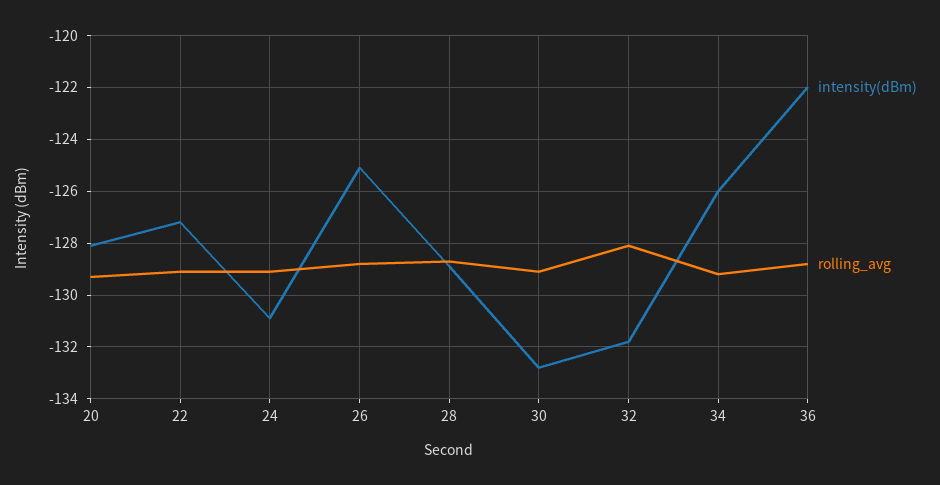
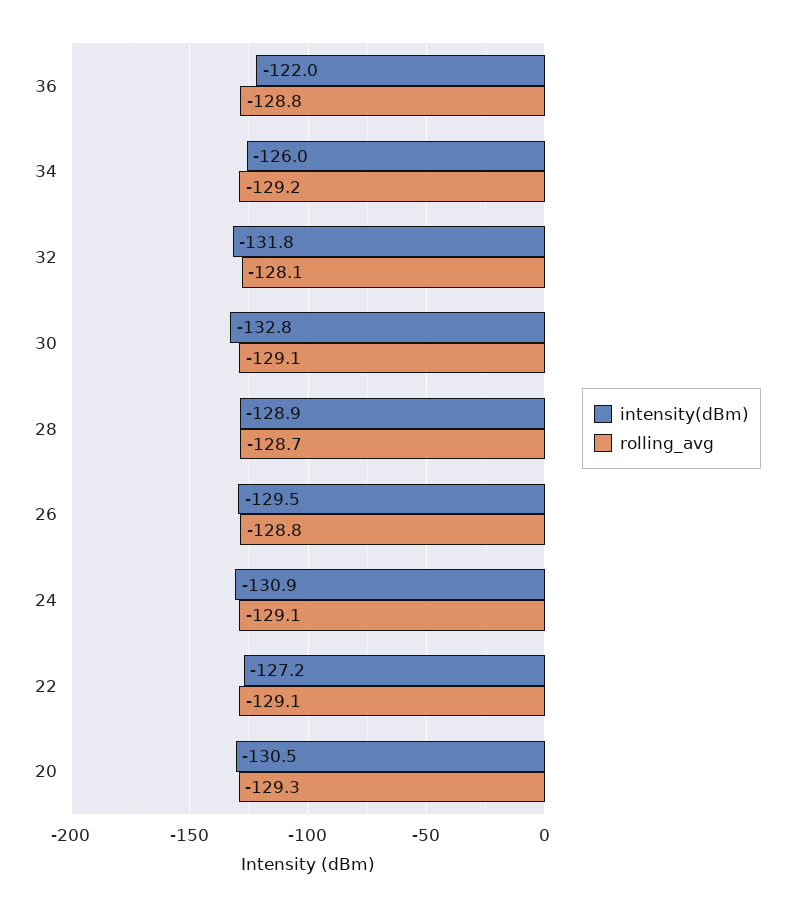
intensity(dBm), 20: -128 -> -130.5
intensity(dBm), 26: -125 -> -129.5

